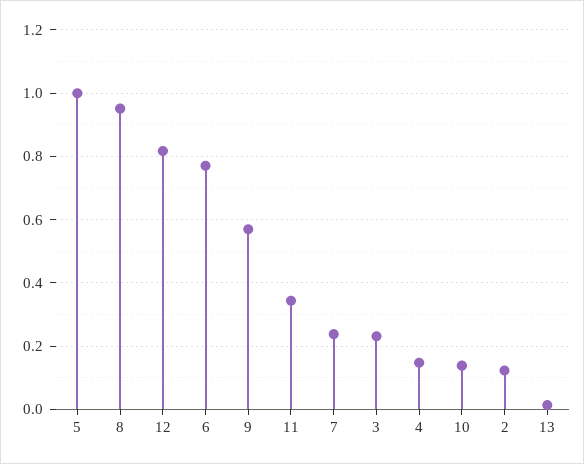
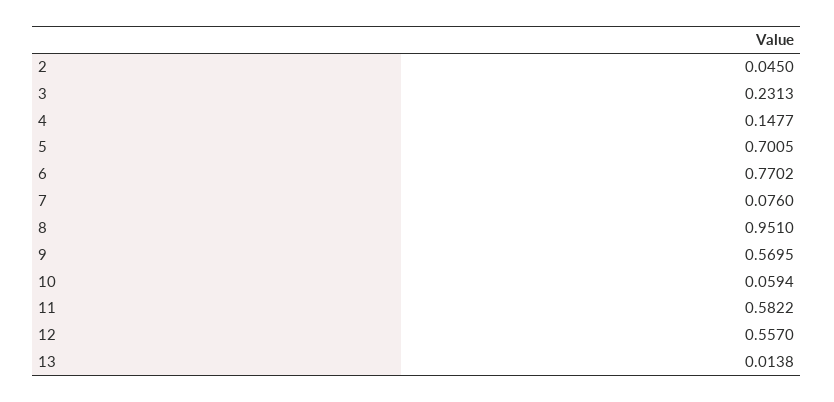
5: 1 -> 0.7005
12: 0.82 -> 0.557
11: 0.34 -> 0.5822
7: 0.24 -> 0.076
10: 0.14 -> 0.0594
2: 0.12 -> 0.045

